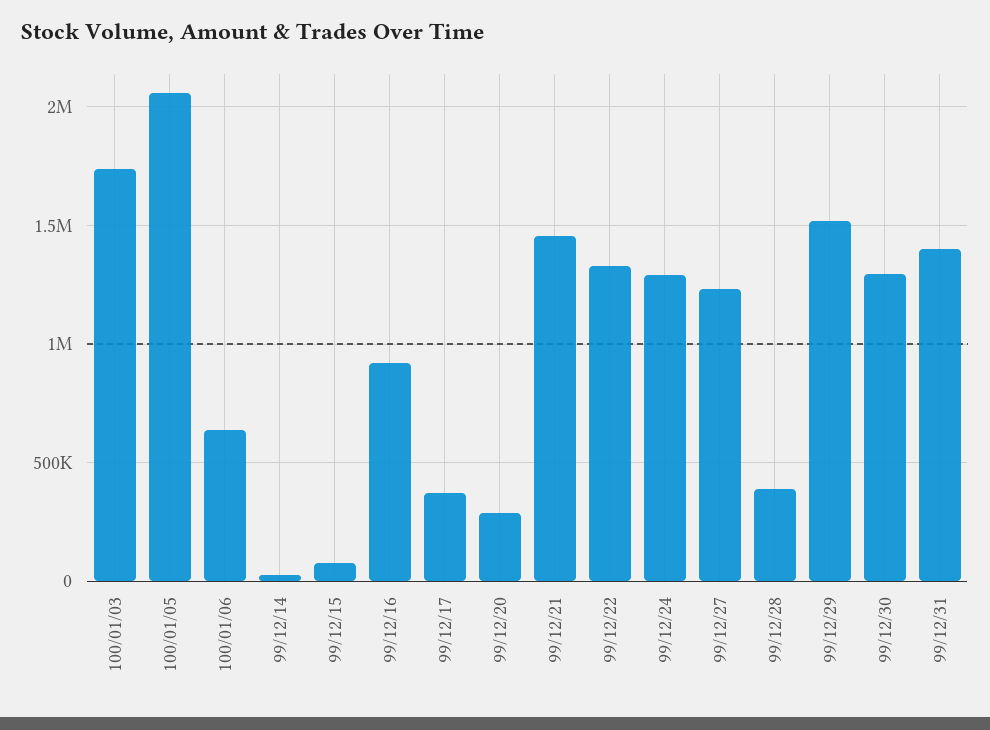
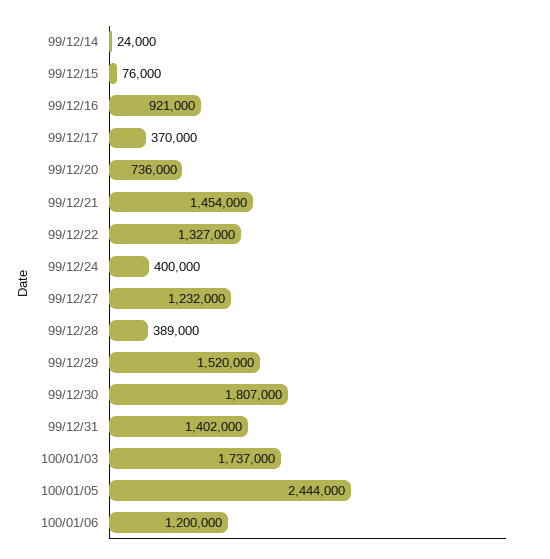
100/01/05: 2050000 -> 2444000
100/01/06: 650000 -> 1200000
99/12/20: 300000 -> 736000
99/12/24: 1300000 -> 400000
99/12/30: 1300000 -> 1807000

